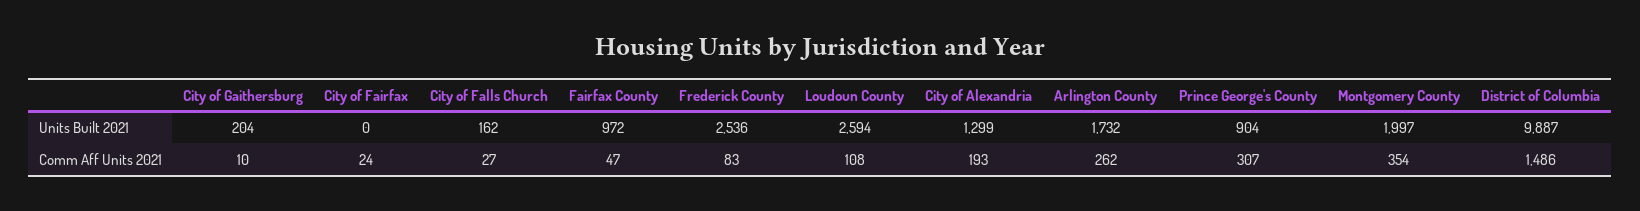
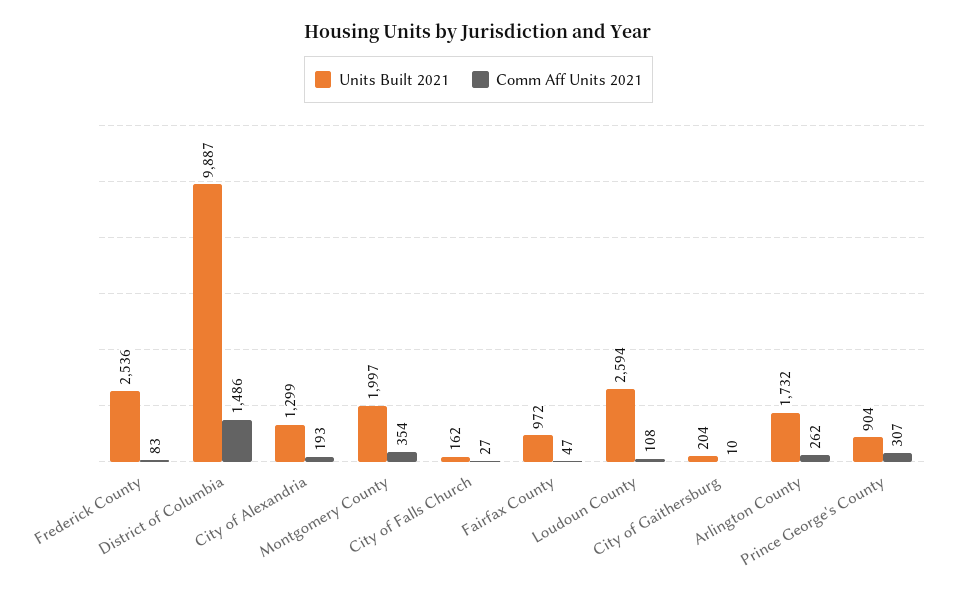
Units Built 2021, City of Fairfax: 0 -> none
Comm Aff Units 2021, City of Fairfax: 24 -> none

